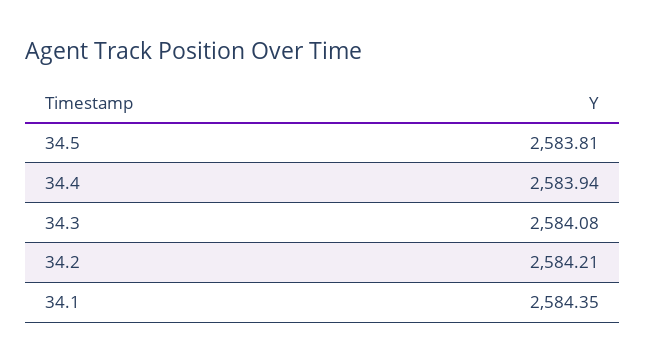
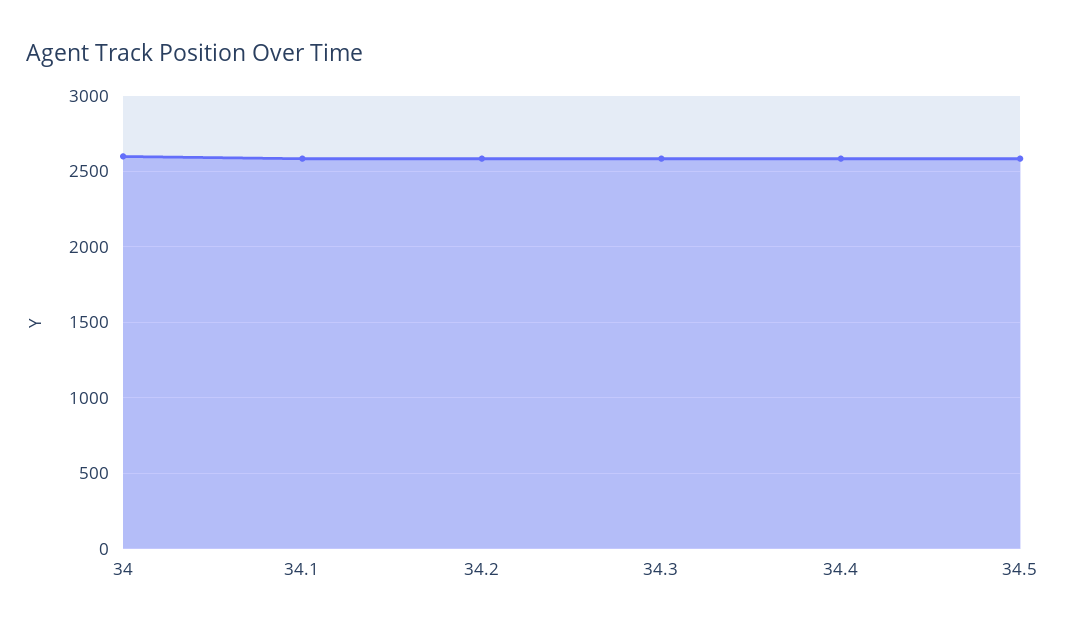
34: none -> 2600

